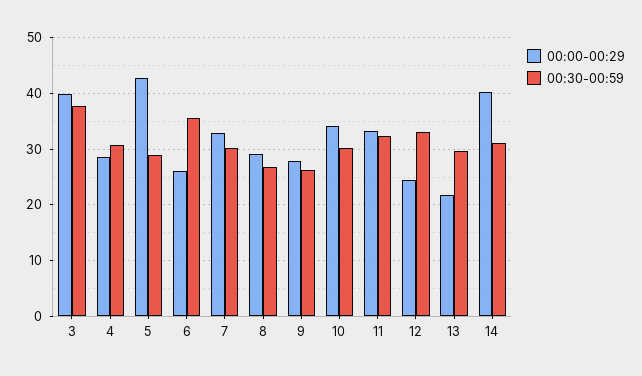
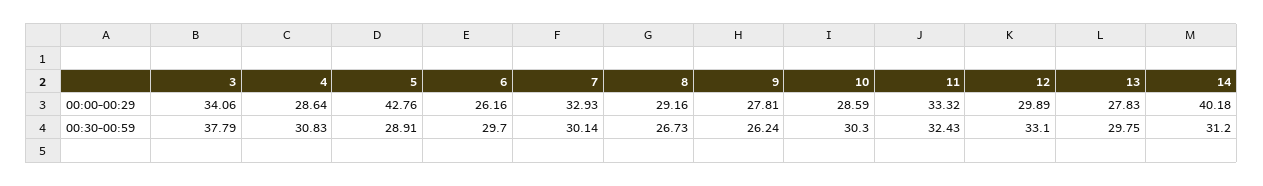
00:00-00:29, 3: 40 -> 34.06
00:30-00:59, 6: 36 -> 29.7
00:00-00:29, 10: 34 -> 28.59
00:00-00:29, 12: 24 -> 29.89
00:00-00:29, 13: 22 -> 27.83

